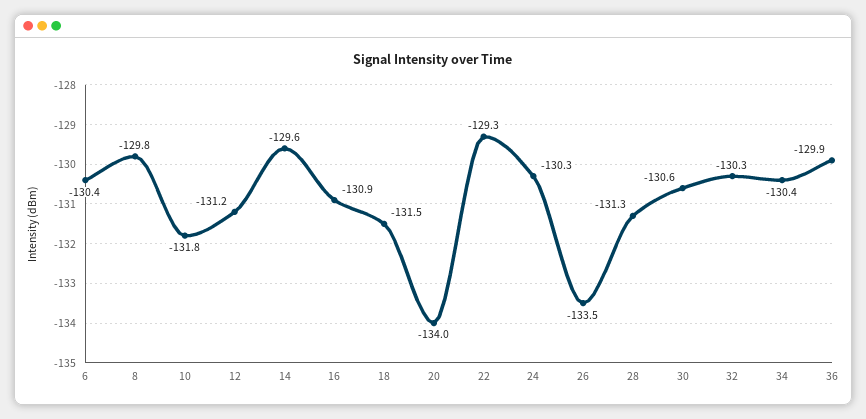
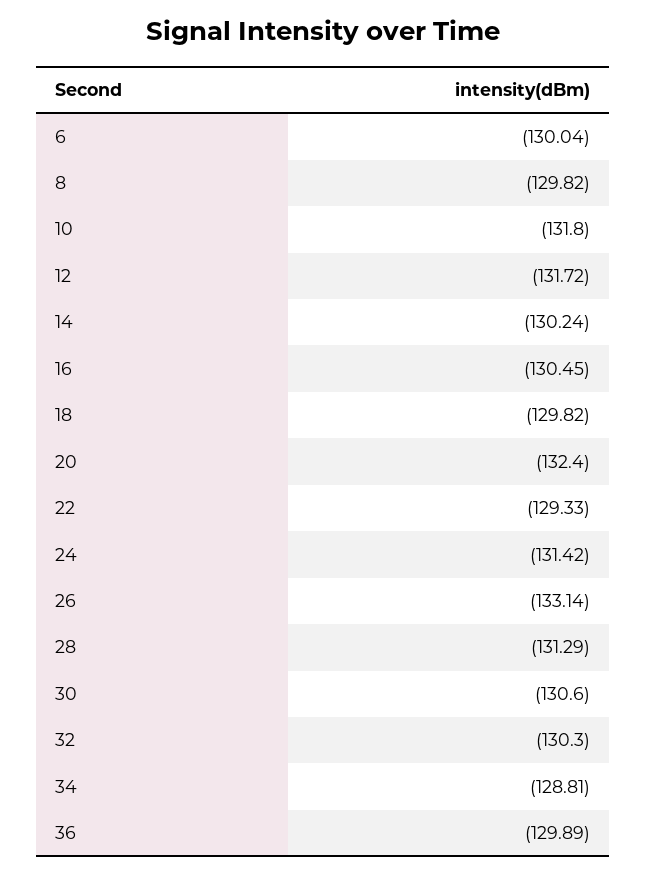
6: -130.4 -> -130.04
12: -131.2 -> -131.72
14: -129.6 -> -130.24
16: -130.9 -> -130.45
18: -131.5 -> -129.82
20: -134 -> -132.4
24: -130.3 -> -131.42
26: -133.5 -> -133.14
34: -130.4 -> -128.81

